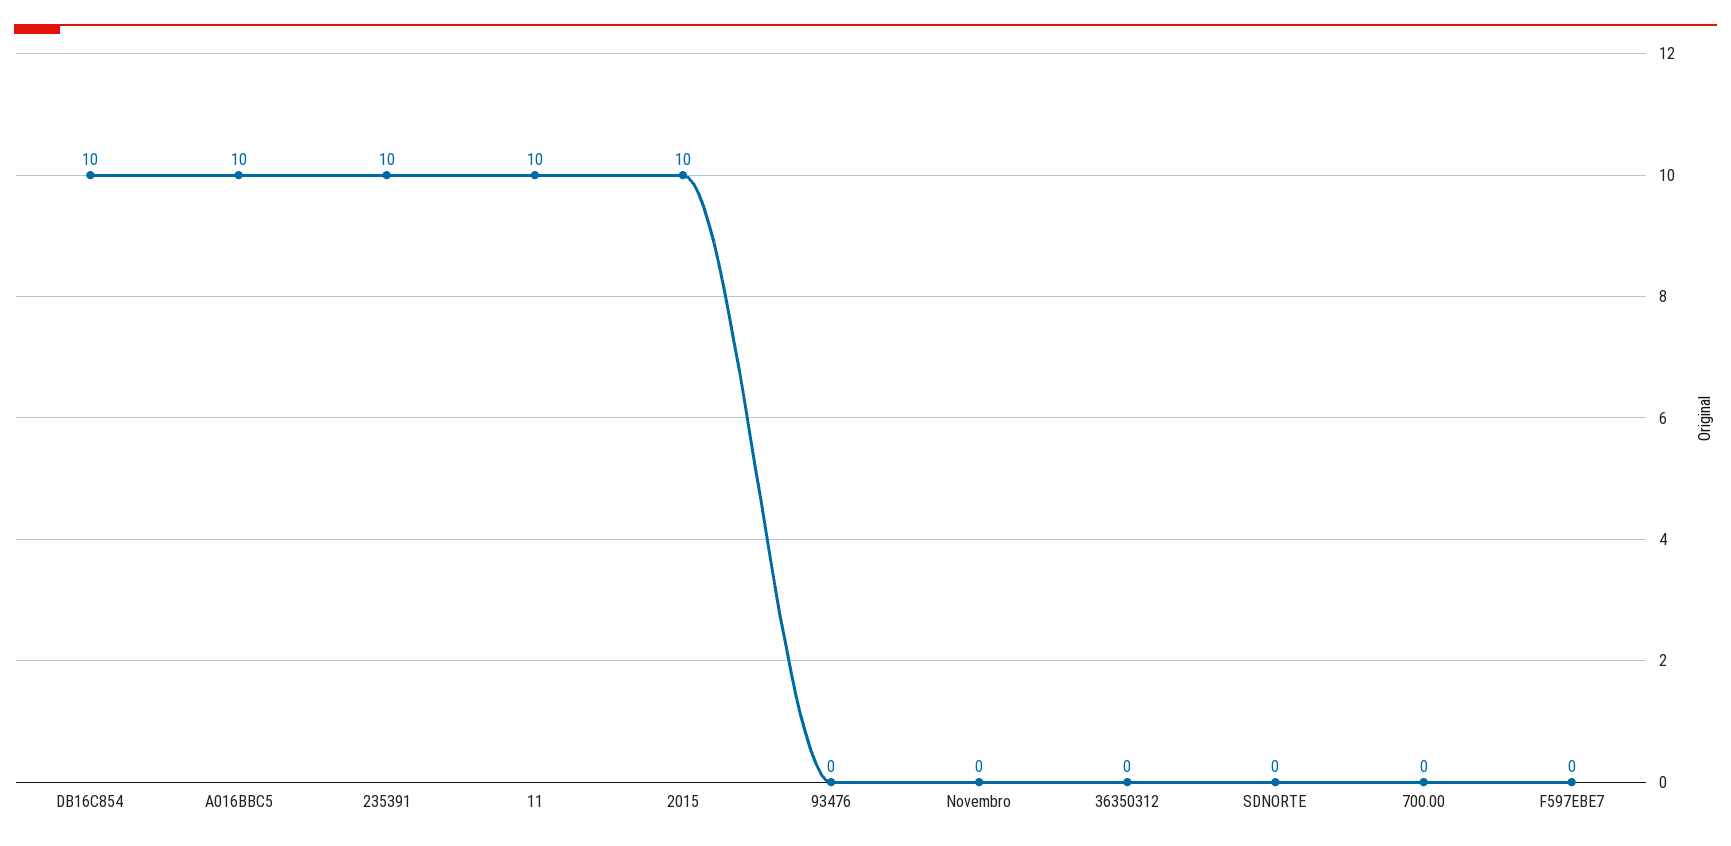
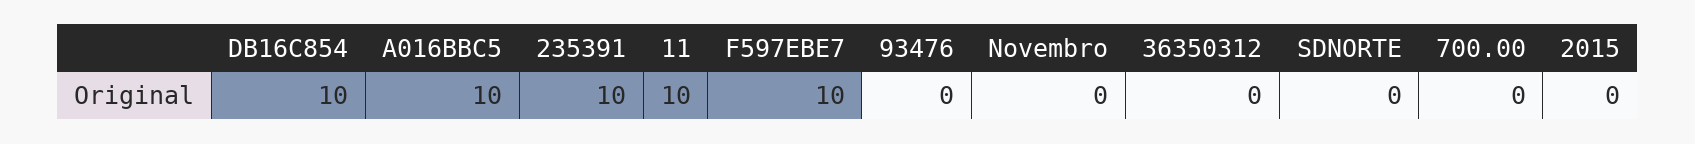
2015: 10 -> 0
F597EBE7: 0 -> 10

